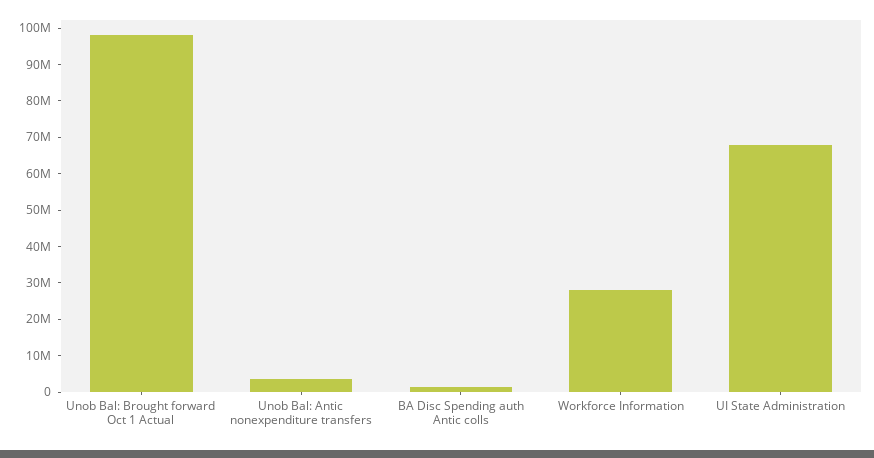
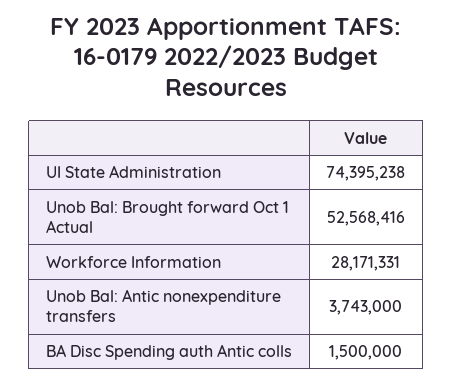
Unob Bal: Brought forward Oct 1 Actual: 97500000 -> 52568416
UI State Administration: 67500000 -> 74395238

